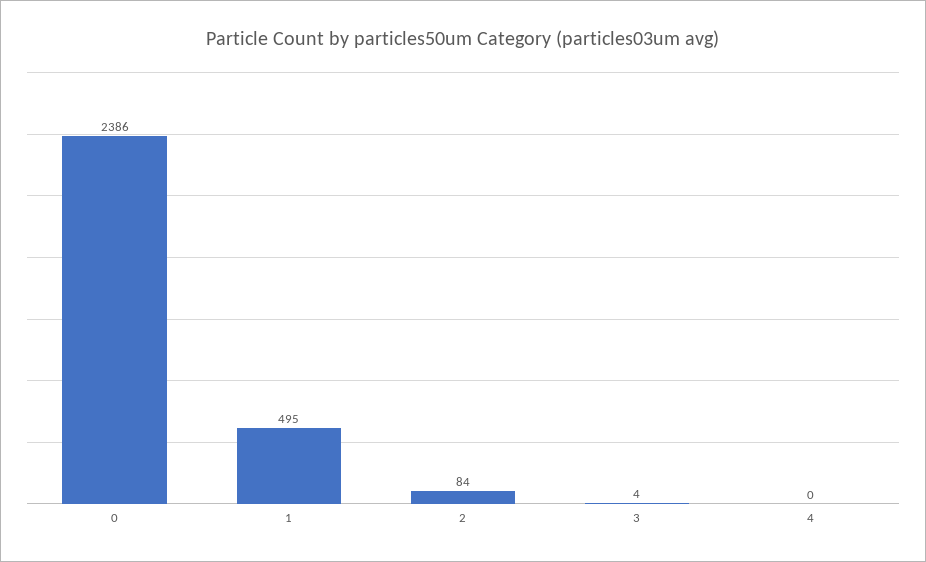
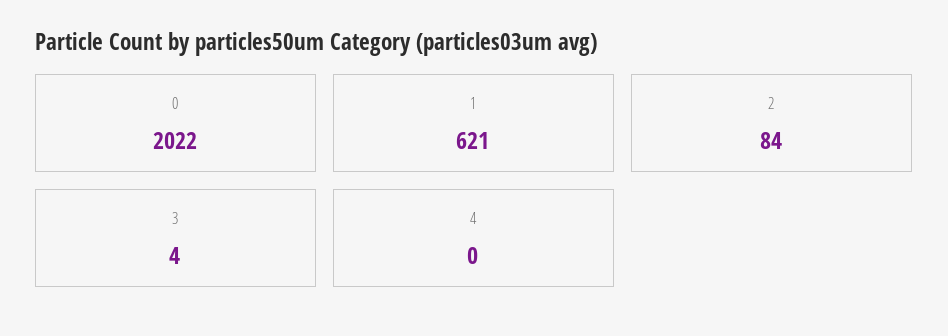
0: 2386 -> 2022
1: 495 -> 621

